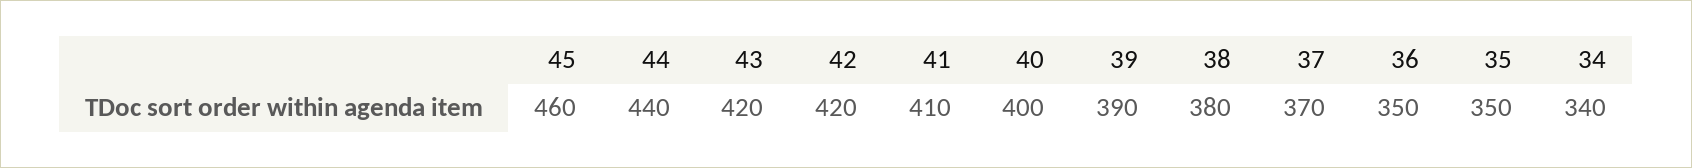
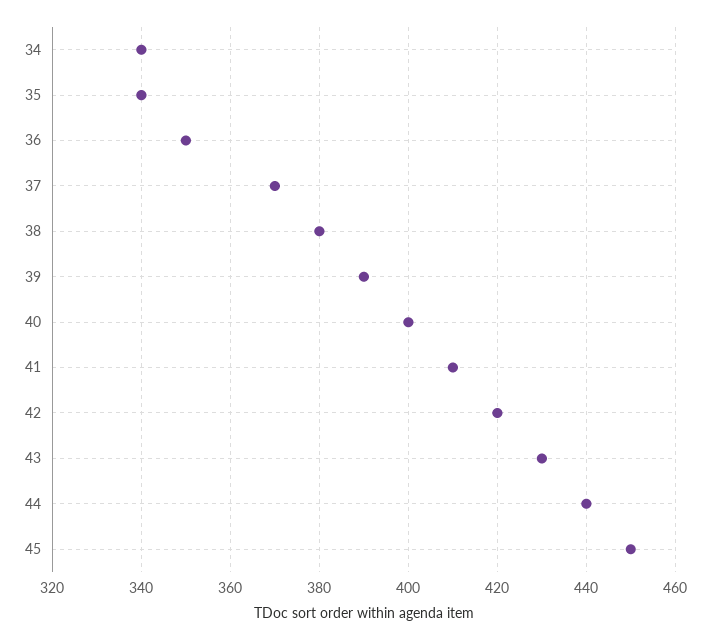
45: 460 -> 450
43: 420 -> 430
35: 350 -> 340

